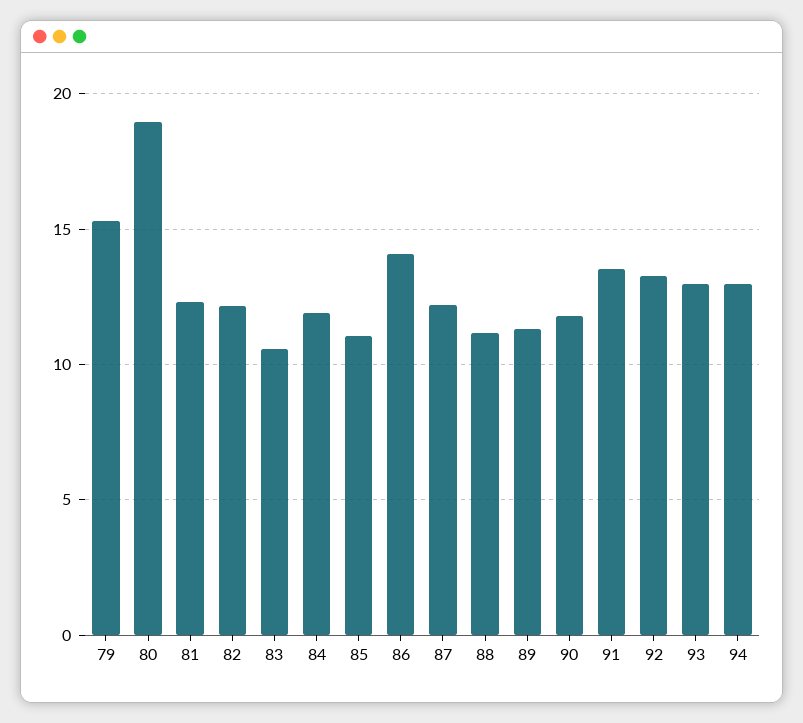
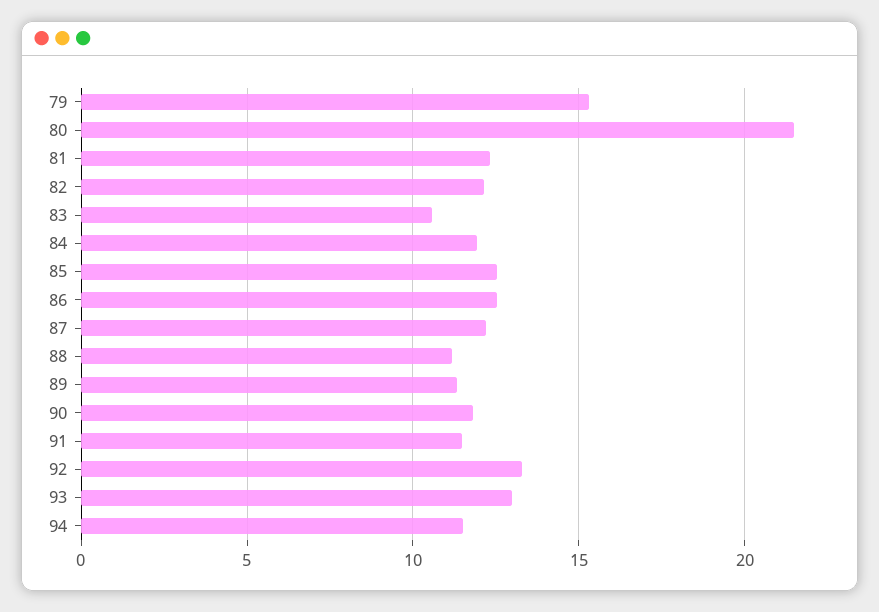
80: 19 -> 21.5
85: 11 -> 12.5
86: 14 -> 12.5
91: 13.5 -> 11.5
94: 13 -> 11.5

